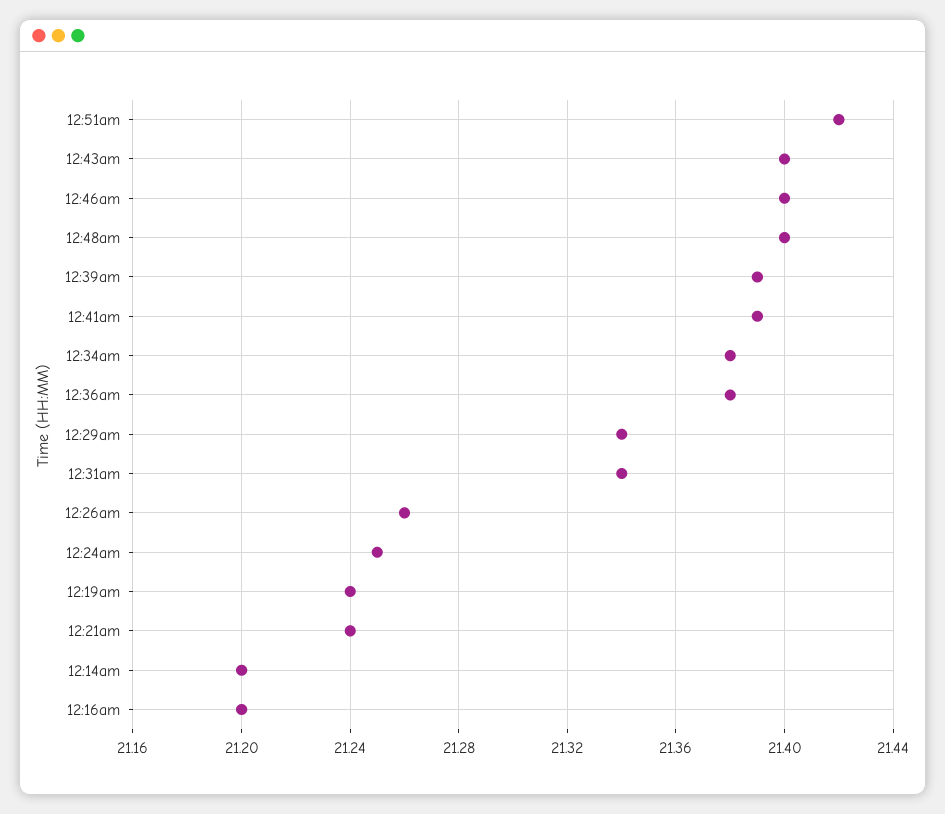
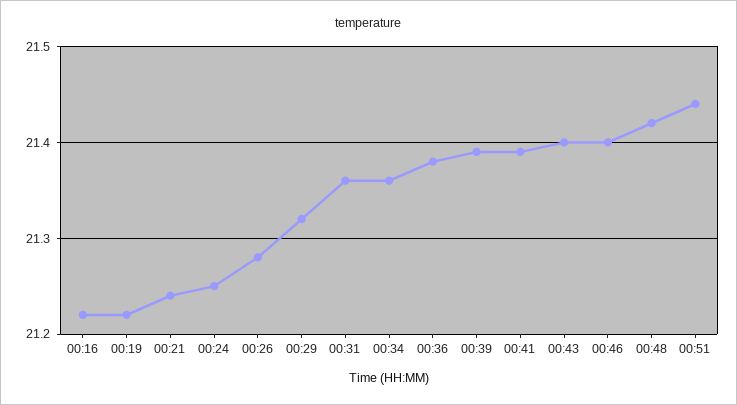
12:51am: 21.42 -> 21.44
12:48am: 21.4 -> 21.42
12:34am: 21.38 -> 21.36
12:29am: 21.34 -> 21.32
12:31am: 21.34 -> 21.36
12:26am: 21.26 -> 21.28
12:19am: 21.24 -> 21.22
12:14am: 21.2 -> none
12:16am: 21.2 -> 21.22

